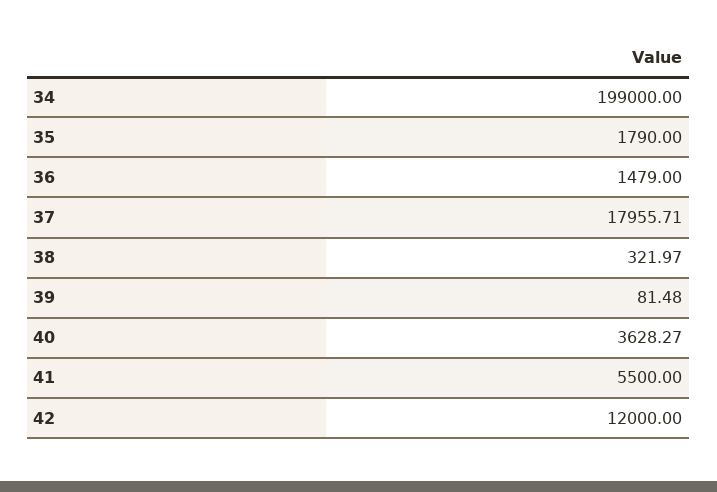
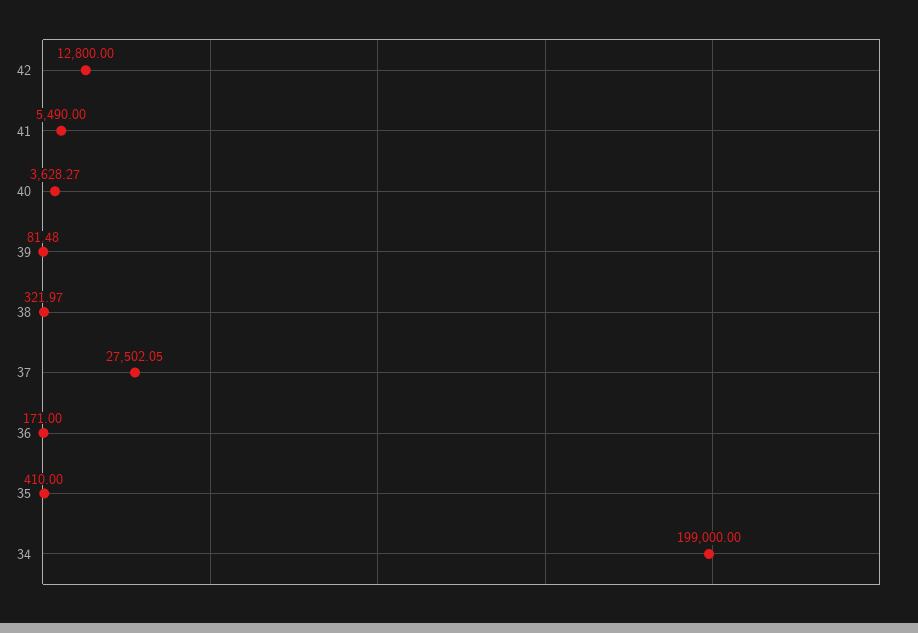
35: 1790 -> 410
36: 1479 -> 171
37: 17955.71 -> 27502.05
41: 5500 -> 5490
42: 12000 -> 12800

